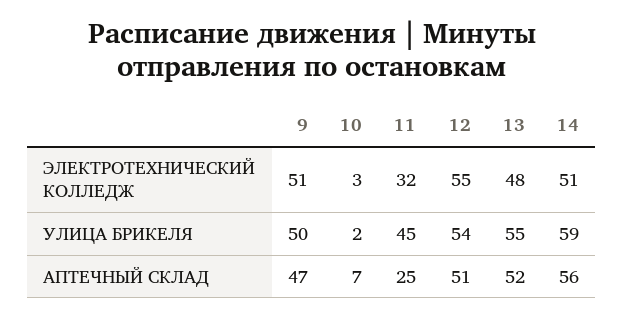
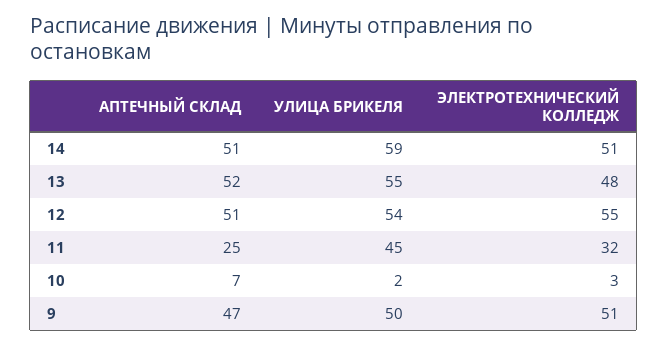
14, АПТЕЧНЫЙ СКЛАД: 56 -> 51

